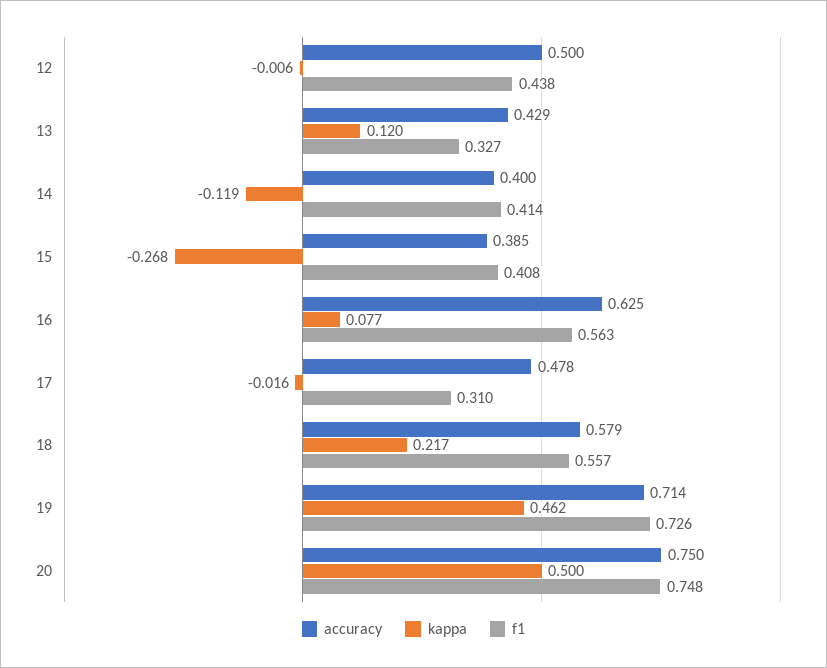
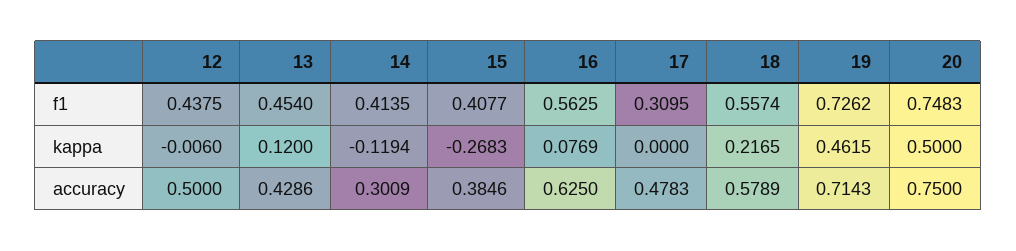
f1, 13: 0.327 -> 0.454
accuracy, 14: 0.4 -> 0.3009
kappa, 17: -0.016 -> 0

